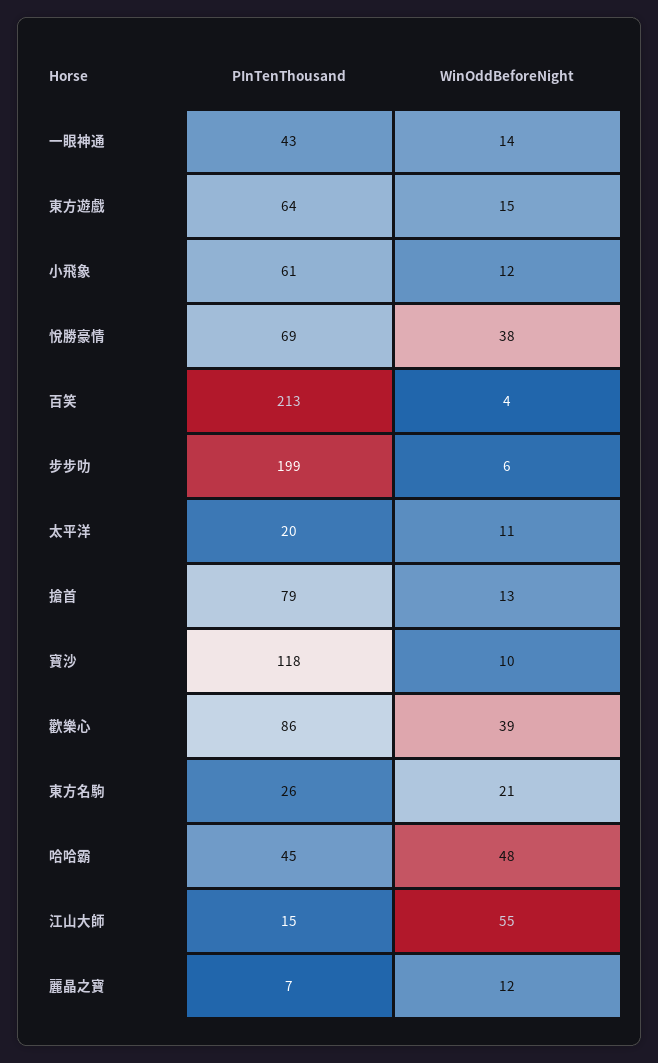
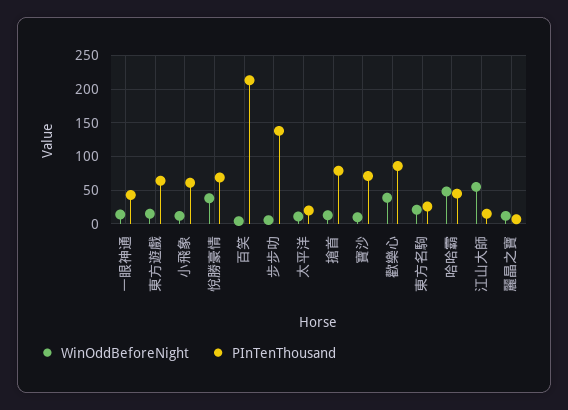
PInTenThousand, 步步叻: 199 -> 140
PInTenThousand, 寶沙: 118 -> 70

